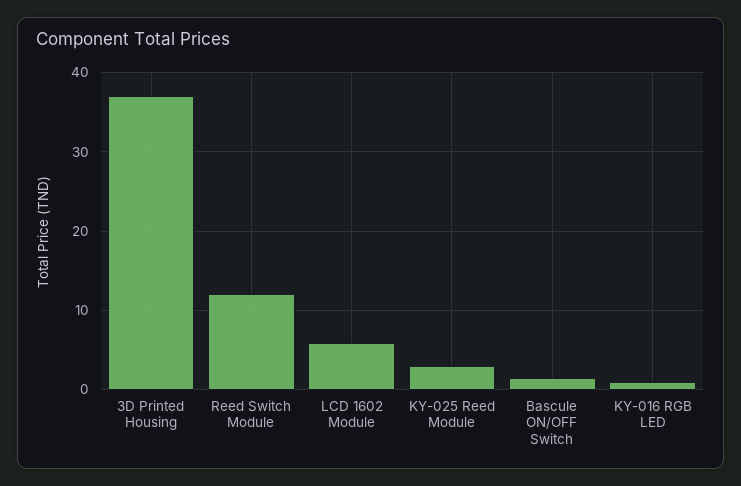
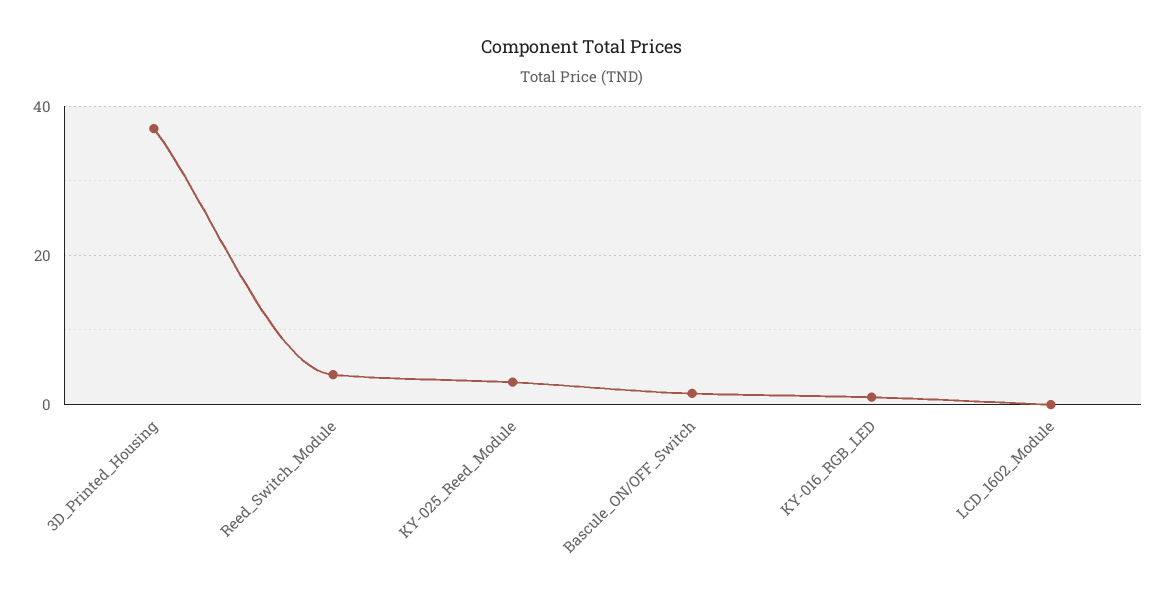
Reed Switch Module: 12 -> 4
LCD 1602 Module: 6 -> 0

